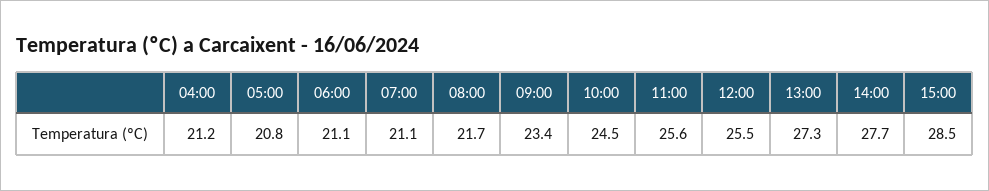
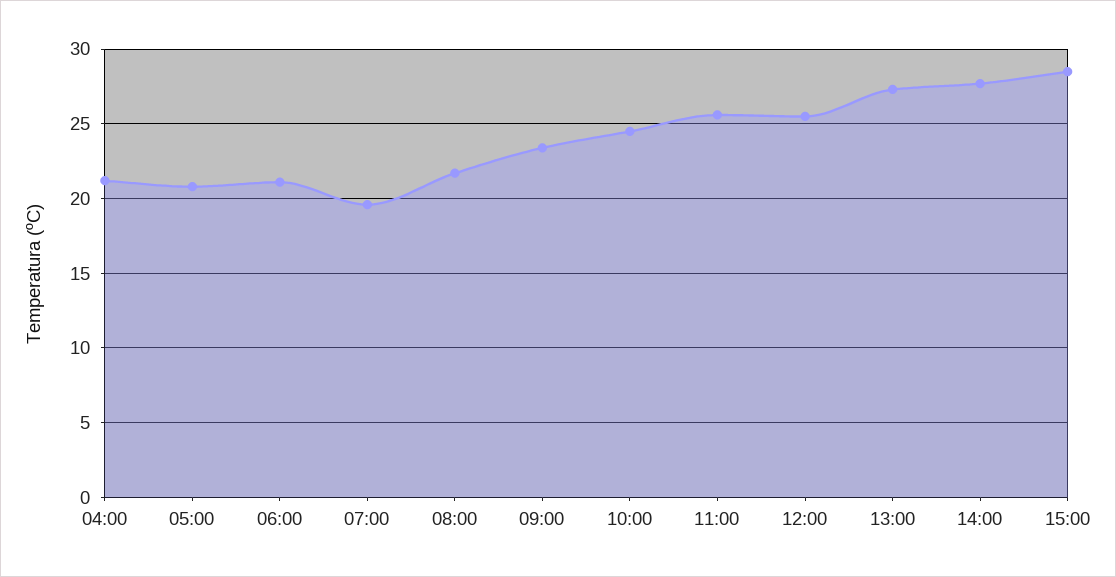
07:00: 21.1 -> 19.5

